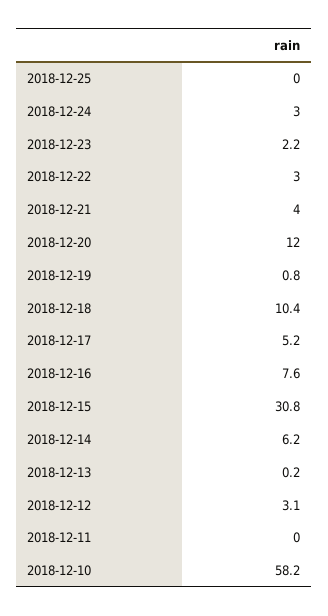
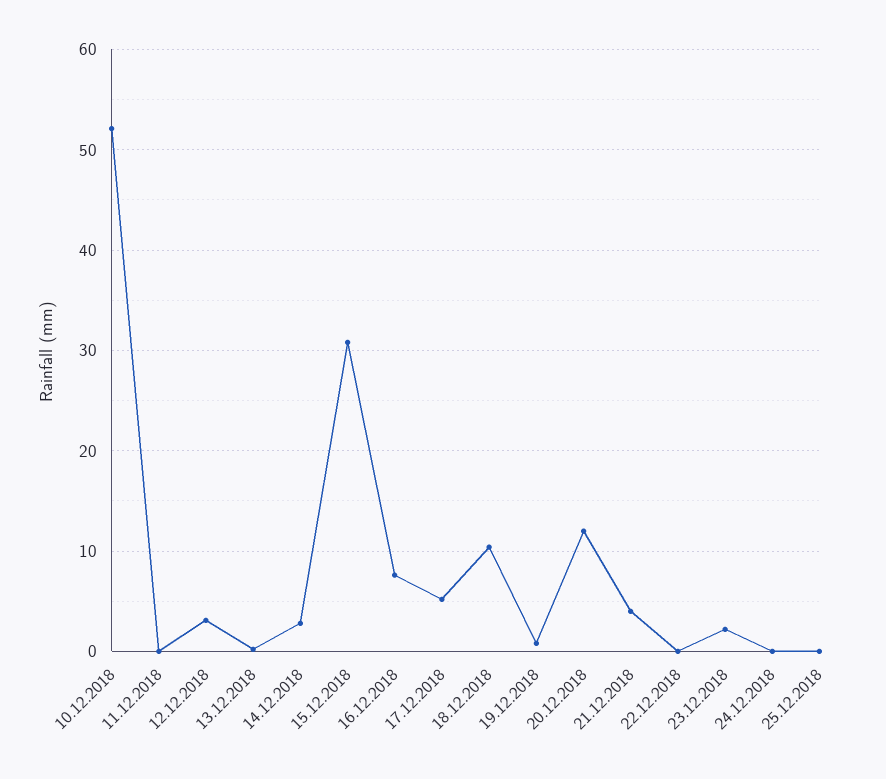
2018-12-24: 3 -> 0
2018-12-22: 3 -> 0
2018-12-14: 6.2 -> 3
2018-12-10: 58.2 -> 52

